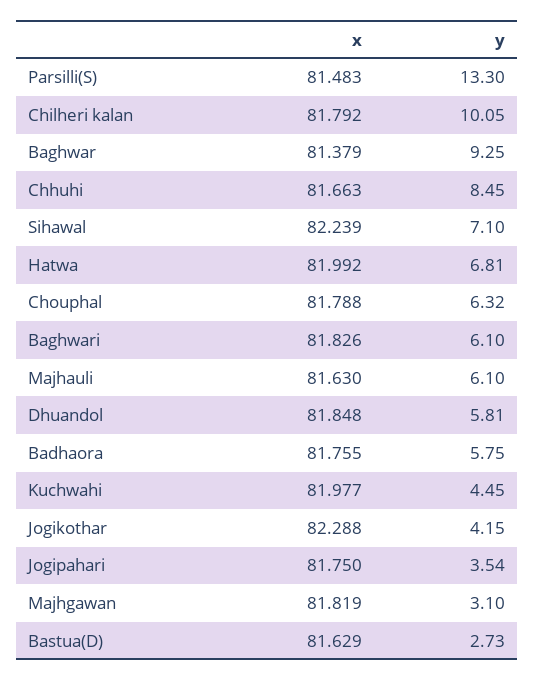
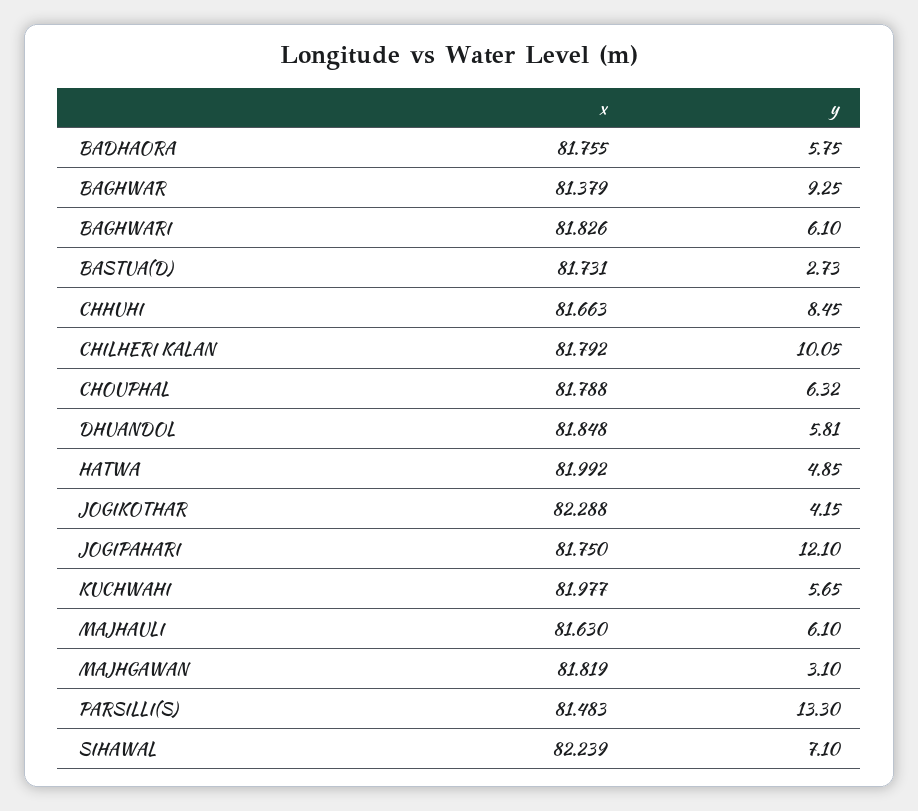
y, Hatwa: 6.81 -> 4.85
y, Kuchwahi: 4.45 -> 5.65
y, Jogipahari: 3.54 -> 12.1
x, Bastua(D): 81.629 -> 81.731

